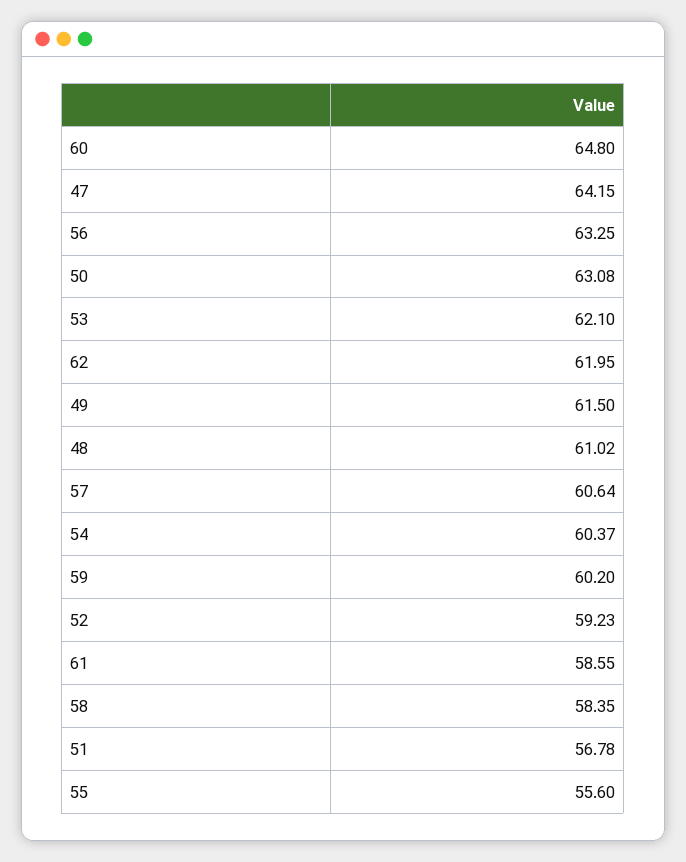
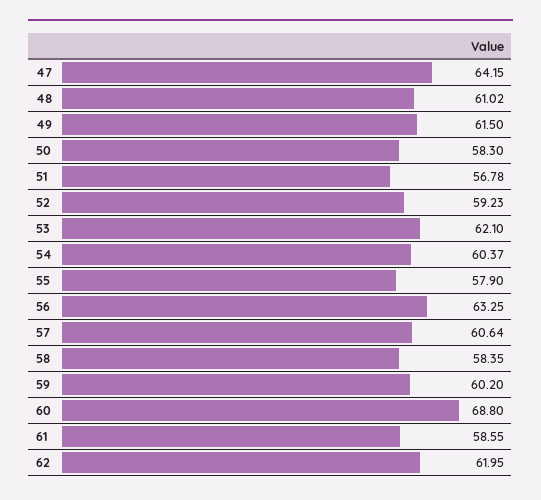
60: 64.8 -> 68.8
50: 63.08 -> 58.3
55: 55.6 -> 57.9

